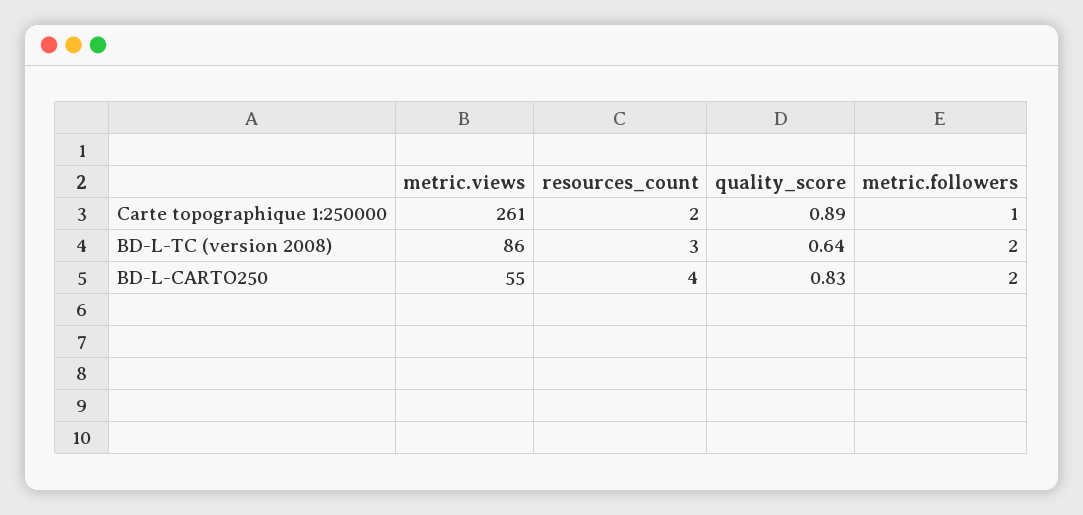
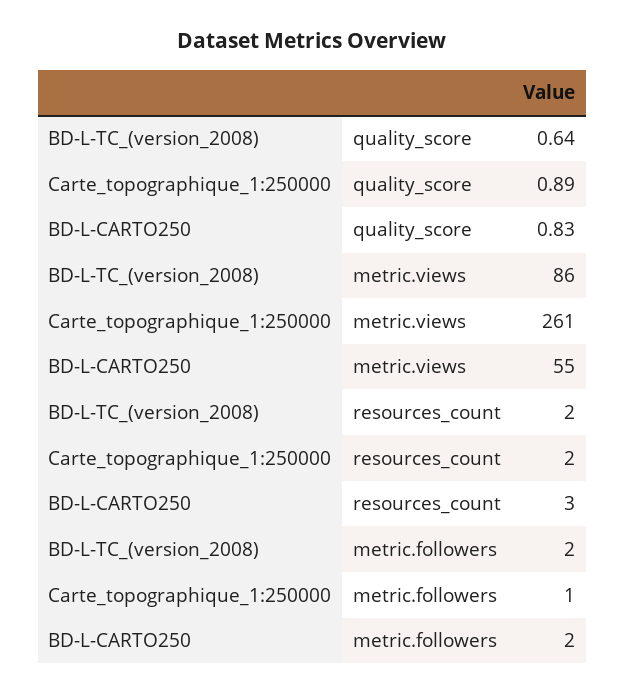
resources_count, BD-L-TC (version 2008): 3 -> 2
resources_count, BD-L-CARTO250: 4 -> 3

